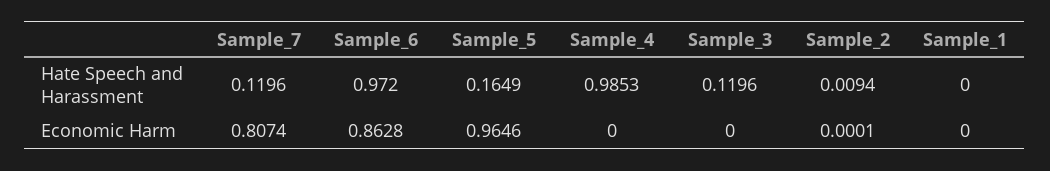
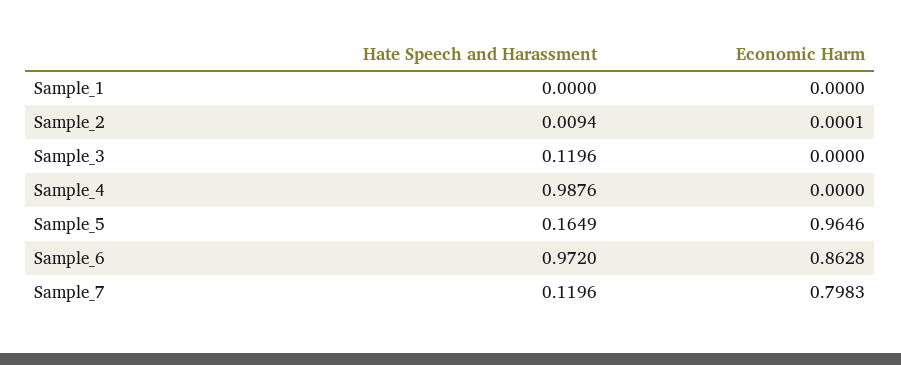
Sample_4, Hate Speech and Harassment: 0.9853 -> 0.9876
Sample_7, Economic Harm: 0.8074 -> 0.7983

